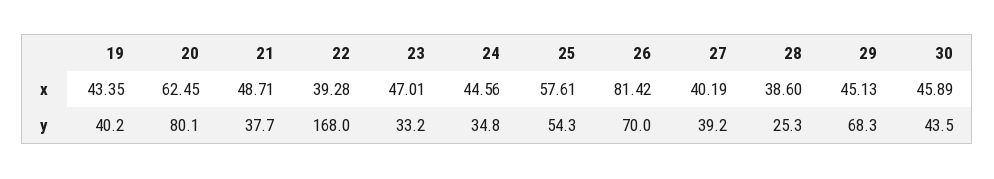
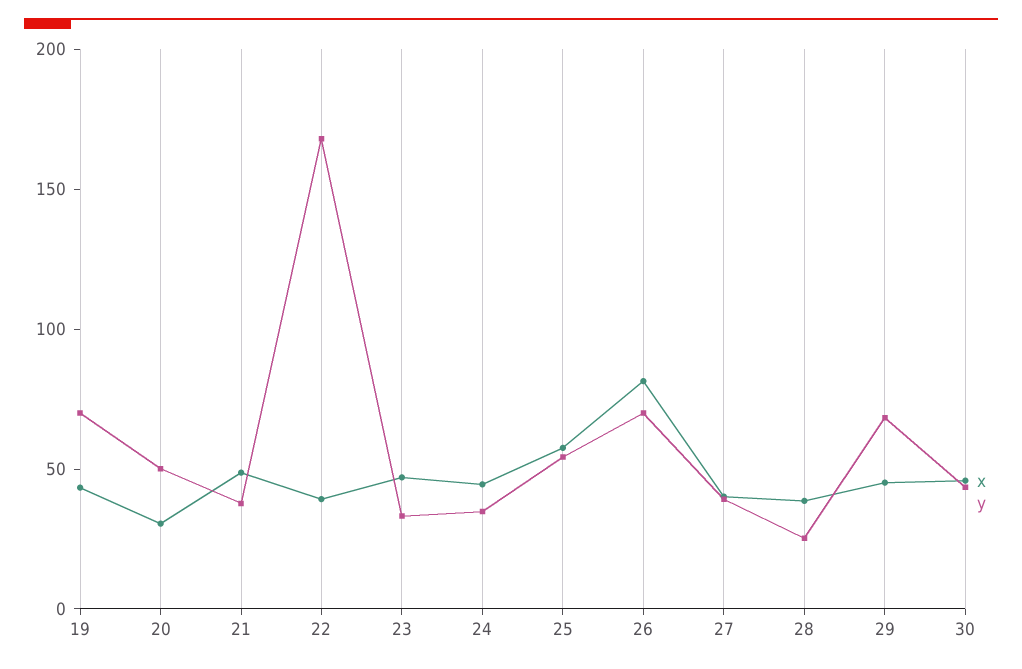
x, 20: 62.45 -> 30
y, 19: 40.2 -> 70
y, 20: 80.1 -> 50

